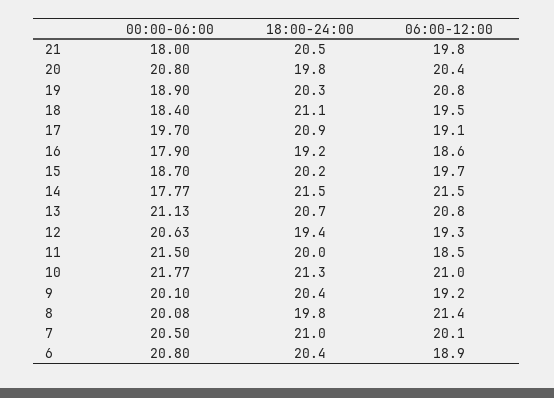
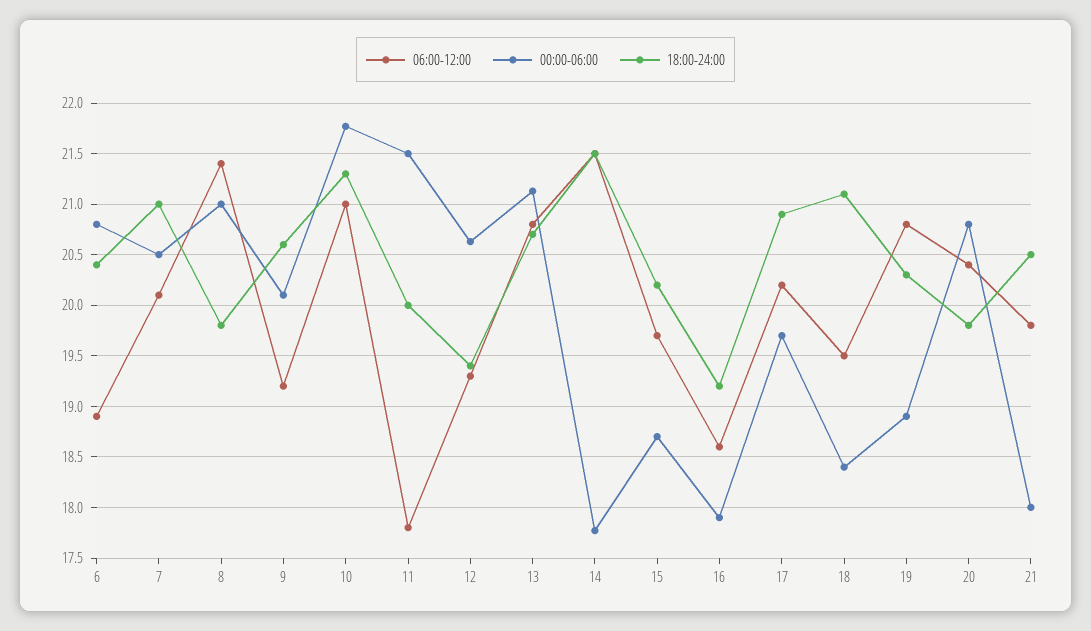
06:00-12:00, 17: 19.1 -> 20.2
06:00-12:00, 11: 18.5 -> 17.8
18:00-24:00, 9: 20.4 -> 20.6
00:00-06:00, 8: 20.08 -> 21

